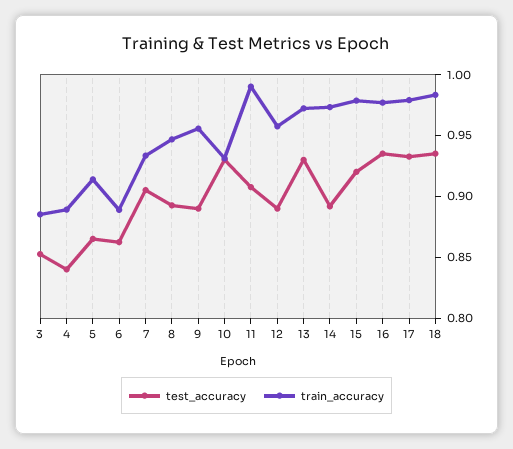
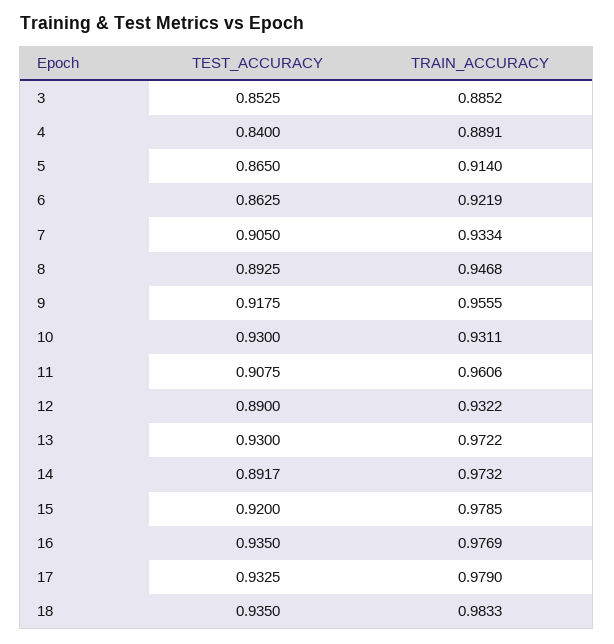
train_accuracy, 6: 0.89 -> 0.9219
test_accuracy, 9: 0.89 -> 0.9175
train_accuracy, 11: 0.99 -> 0.9606
train_accuracy, 12: 0.96 -> 0.9322

